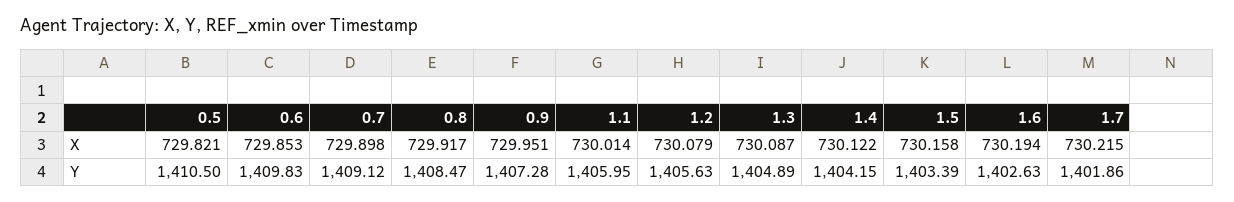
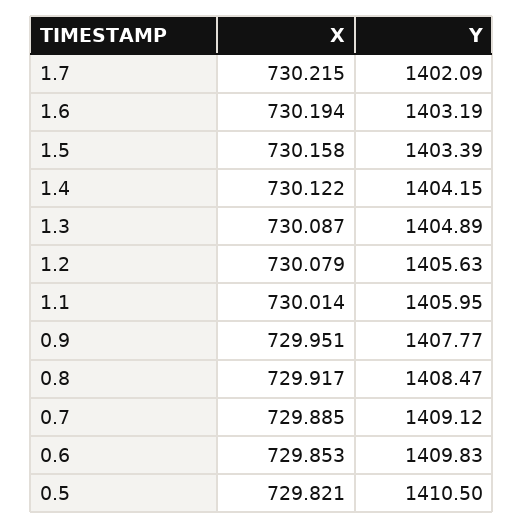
0.7, X: 729.898 -> 729.885
0.9, Y: 1407.28 -> 1407.77
1.6, Y: 1402.63 -> 1403.19
1.7, Y: 1401.86 -> 1402.09

